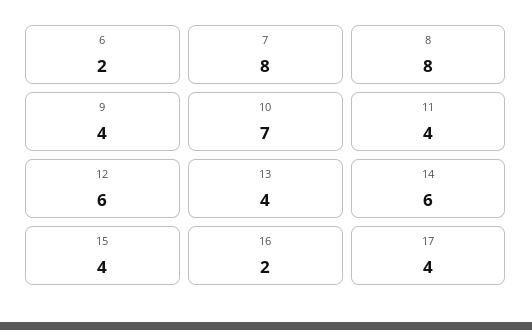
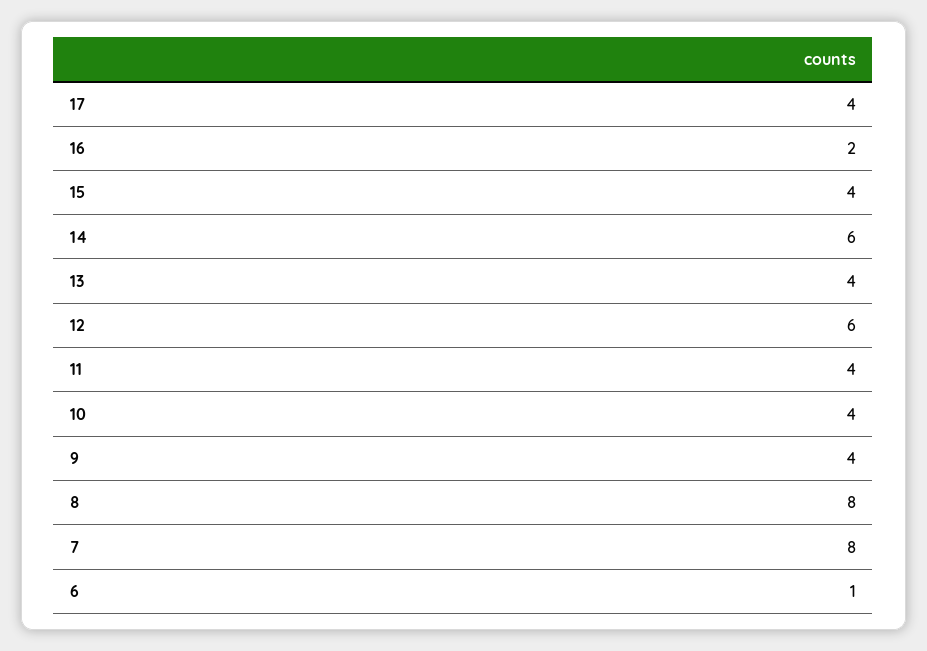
6: 2 -> 1
10: 7 -> 4

